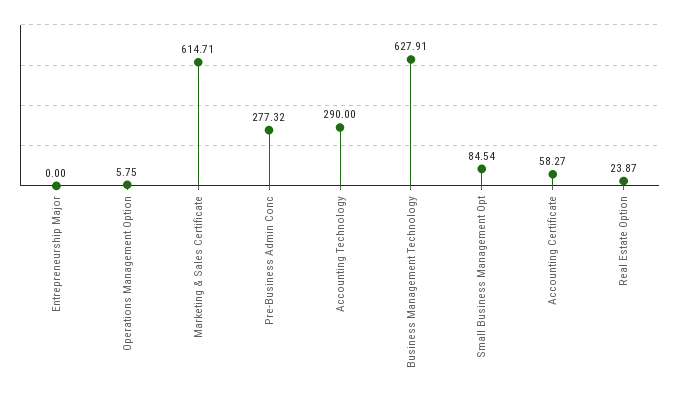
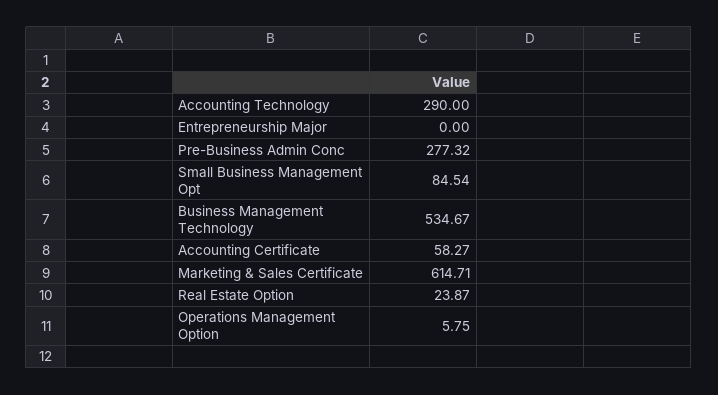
Business Management Technology: 627.91 -> 534.67

